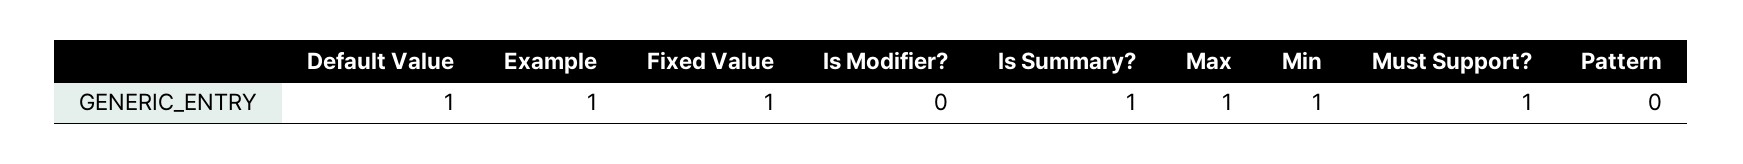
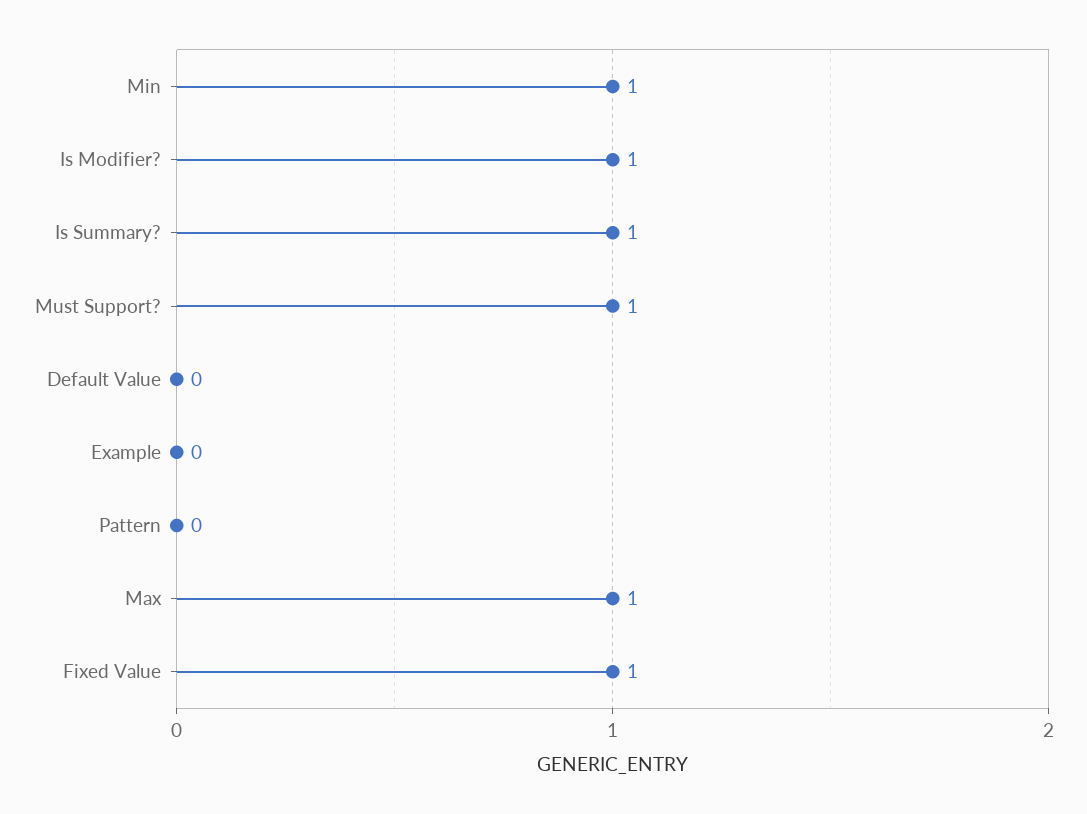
Default Value: 1 -> 0
Example: 1 -> 0
Is Modifier?: 0 -> 1

